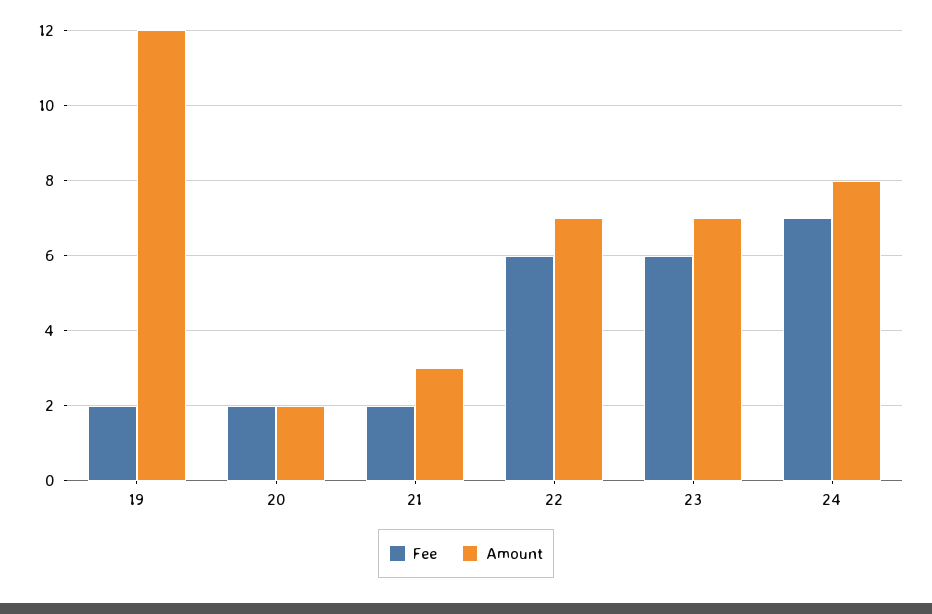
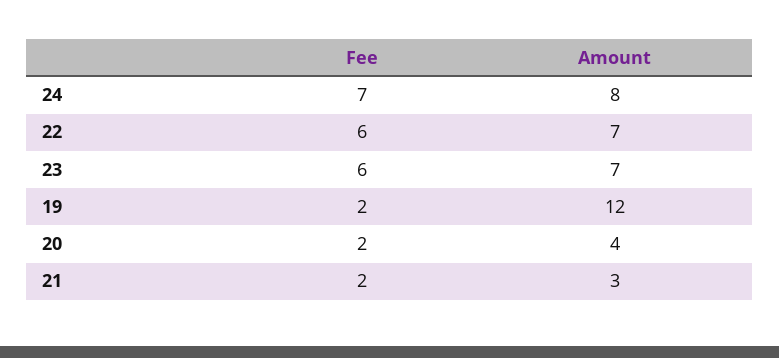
Amount, 20: 2 -> 4

